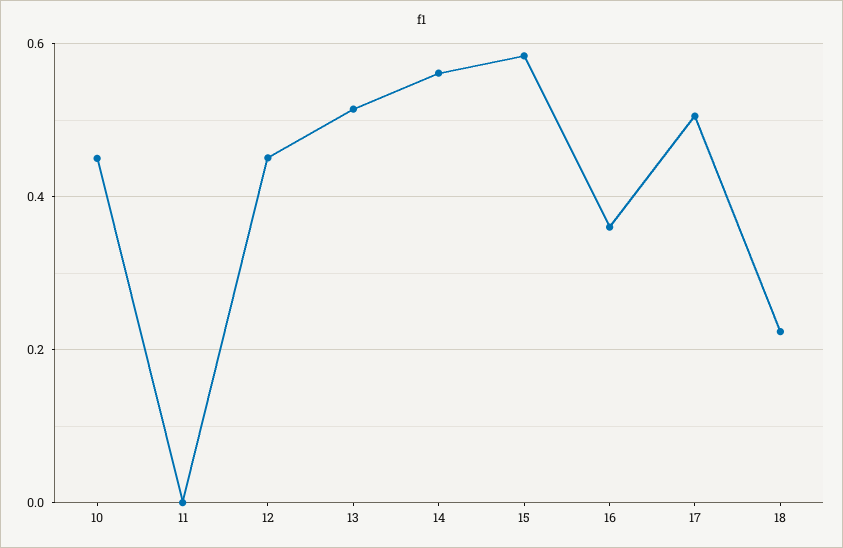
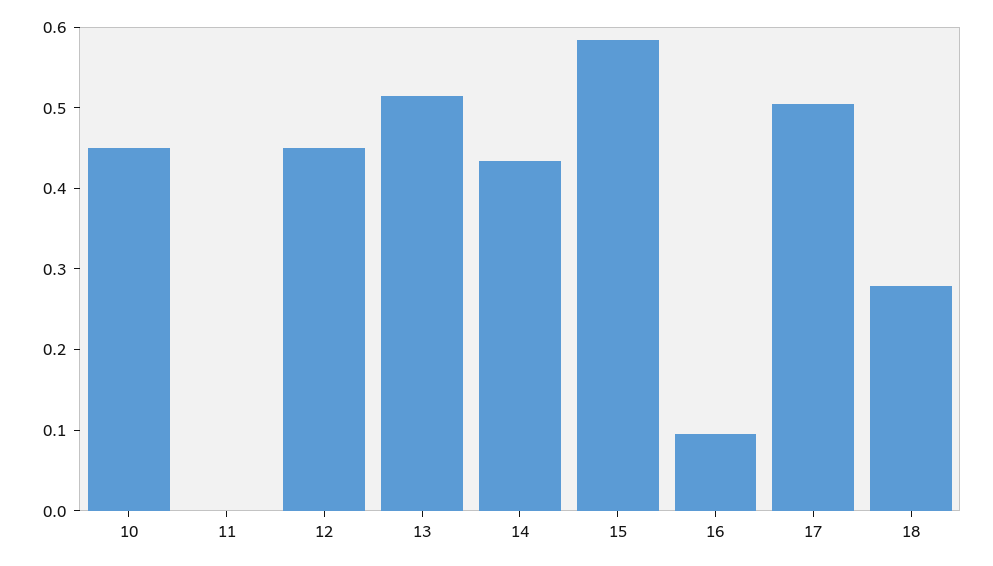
14: 0.56 -> 0.44
16: 0.36 -> 0.1
18: 0.22 -> 0.28

